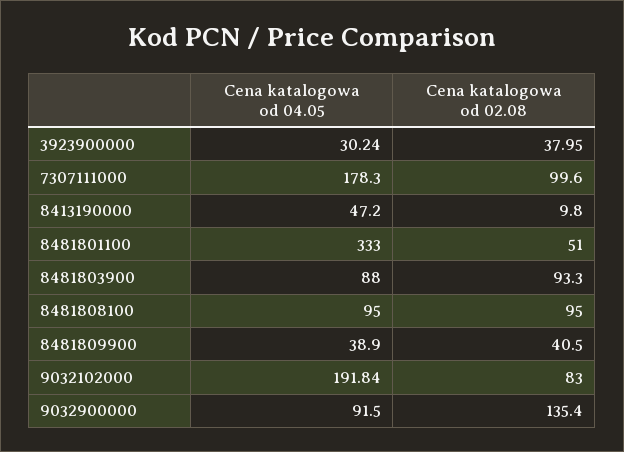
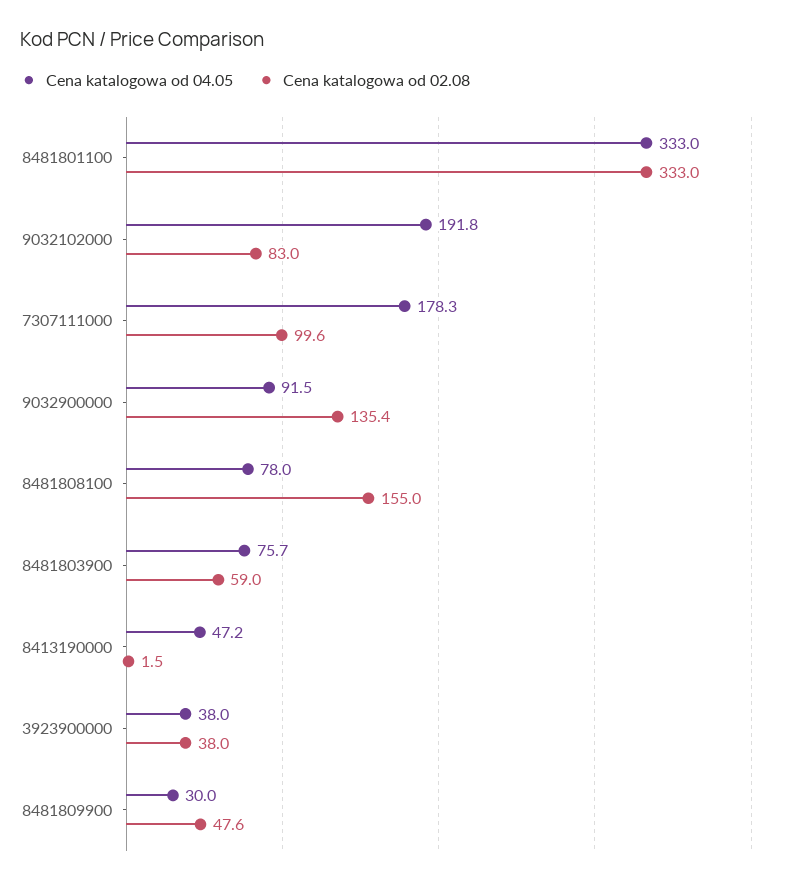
Cena katalogowa od 04.05, 3923900000: 30.24 -> 38
Cena katalogowa od 02.08, 8413190000: 9.8 -> 1.5
Cena katalogowa od 02.08, 8481801100: 51 -> 333
Cena katalogowa od 04.05, 8481803900: 88 -> 75.7
Cena katalogowa od 02.08, 8481803900: 93.3 -> 59
Cena katalogowa od 04.05, 8481808100: 95 -> 78
Cena katalogowa od 02.08, 8481808100: 95 -> 155
Cena katalogowa od 04.05, 8481809900: 38.9 -> 30
Cena katalogowa od 02.08, 8481809900: 40.5 -> 47.6

